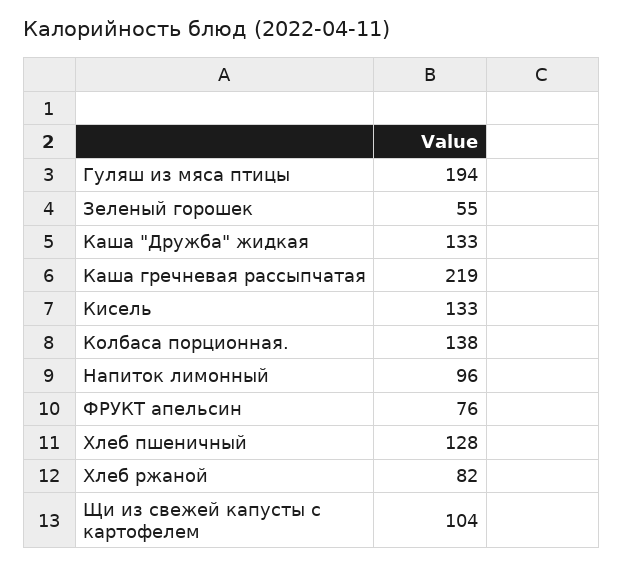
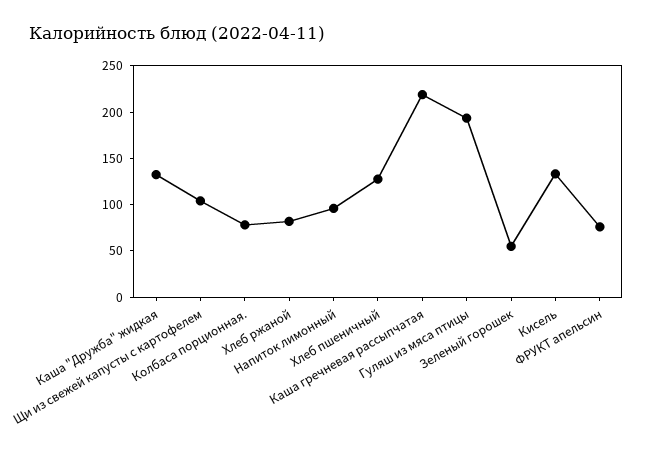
Колбаса порционная.: 138 -> 80

